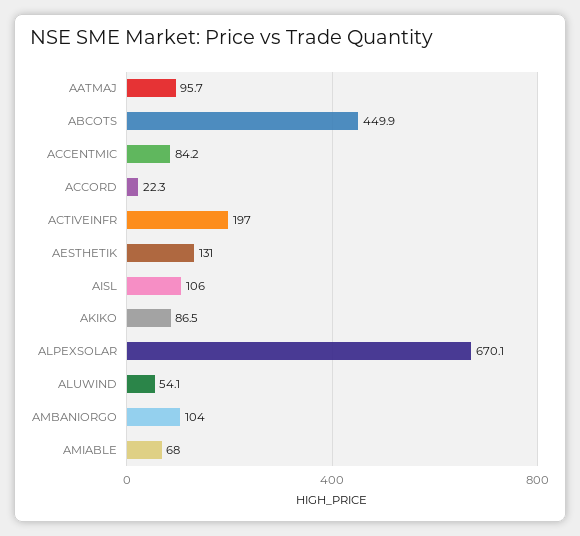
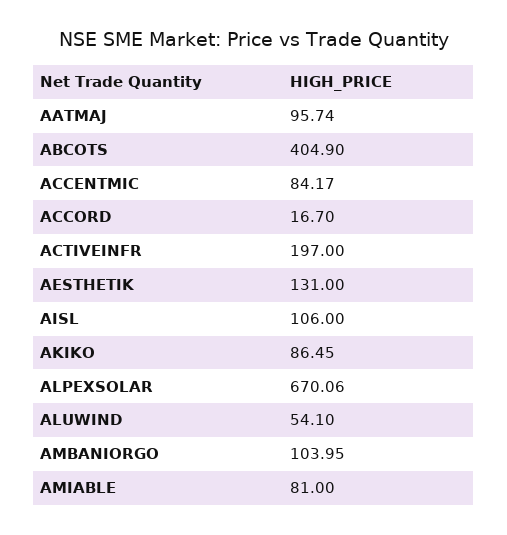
ABCOTS: 449.9 -> 404.9
ACCORD: 22.3 -> 16.7
AMIABLE: 68 -> 81

